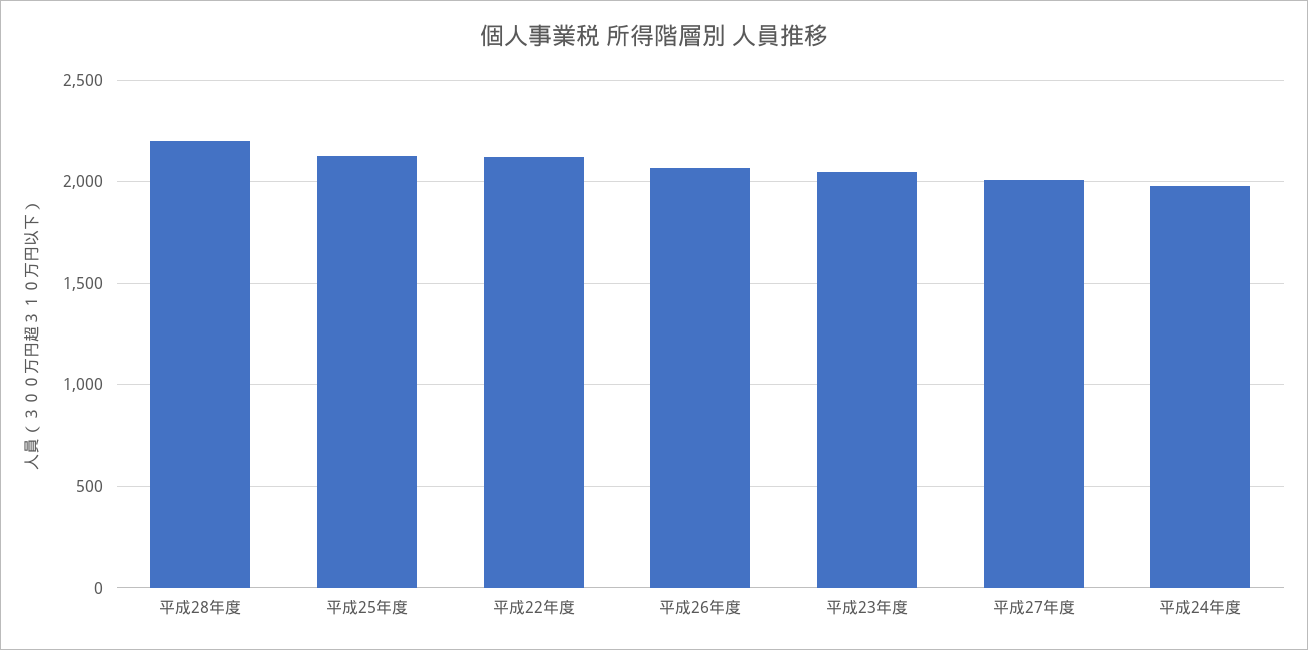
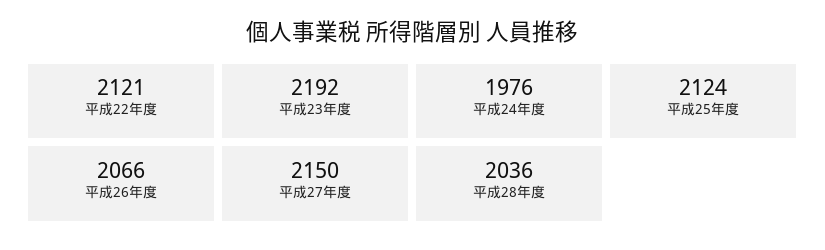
平成28年度: 2200 -> 2036
平成23年度: 2050 -> 2192
平成27年度: 2000 -> 2150

